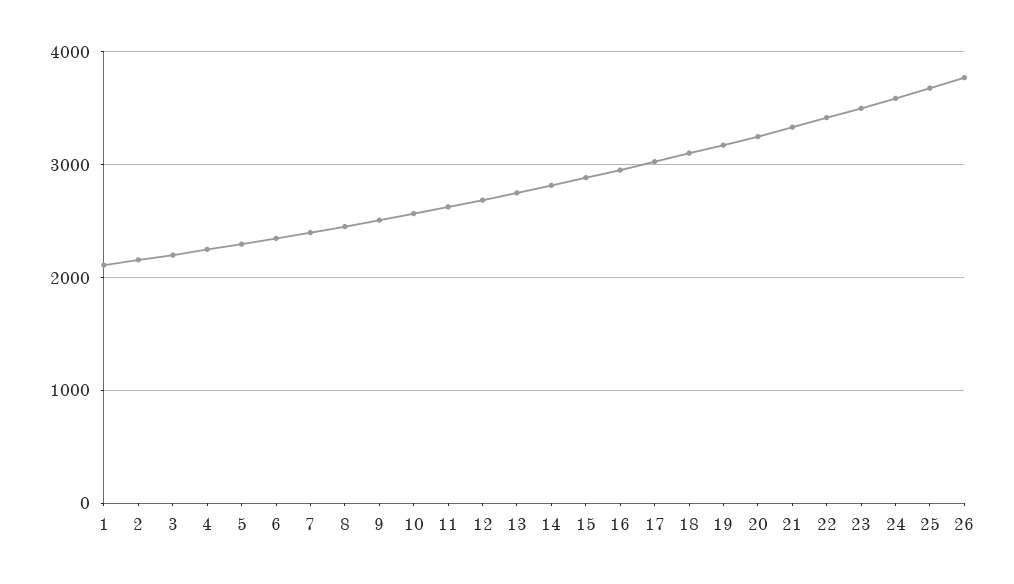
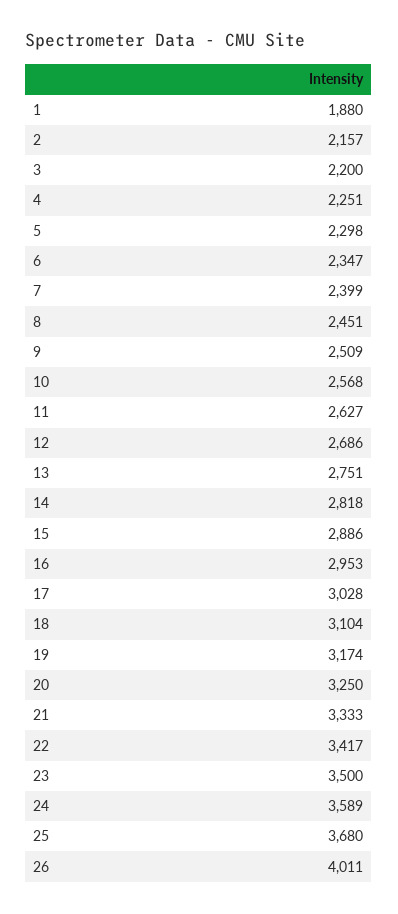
1: 2100 -> 1880
26: 3800 -> 4011

